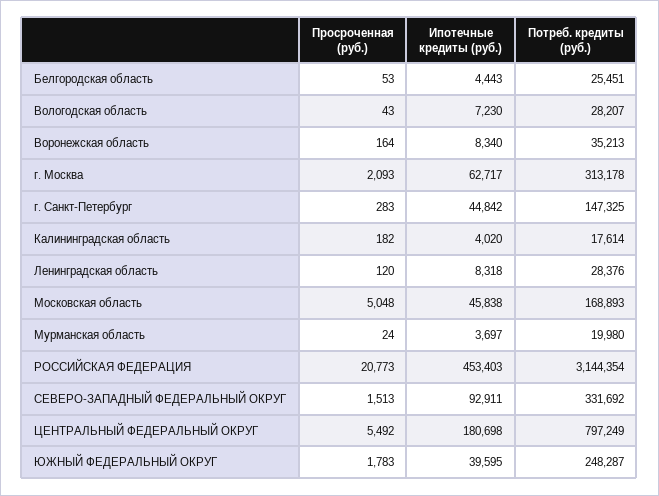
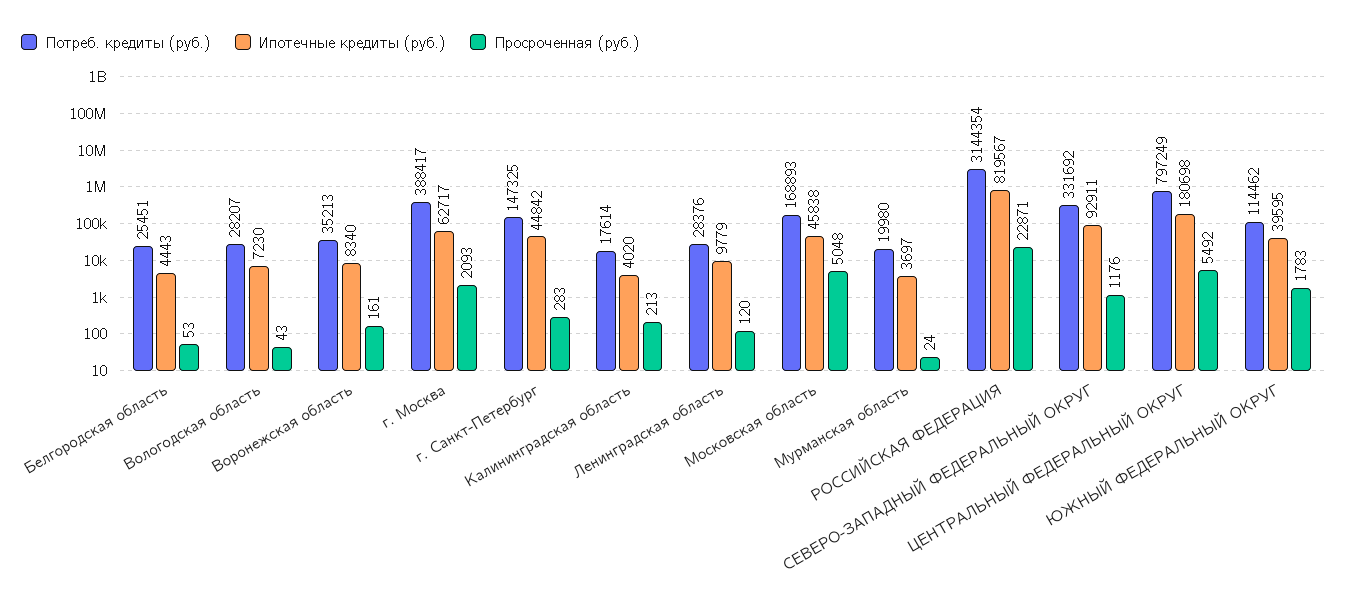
Просроченная (руб.), Воронежская область: 164 -> 161
Потреб. кредиты (руб.), г. Москва: 313178 -> 388417
Просроченная (руб.), Калининградская область: 182 -> 213
Ипотечные кредиты (руб.), Ленинградская область: 8318 -> 9779
Просроченная (руб.), РОССИЙСКАЯ ФЕДЕРАЦИЯ: 20773 -> 22871
Ипотечные кредиты (руб.), РОССИЙСКАЯ ФЕДЕРАЦИЯ: 453403 -> 819567
Просроченная (руб.), СЕВЕРО-ЗАПАДНЫЙ ФЕДЕРАЛЬНЫЙ ОКРУГ: 1513 -> 1176
Потреб. кредиты (руб.), ЮЖНЫЙ ФЕДЕРАЛЬНЫЙ ОКРУГ: 248287 -> 114462

